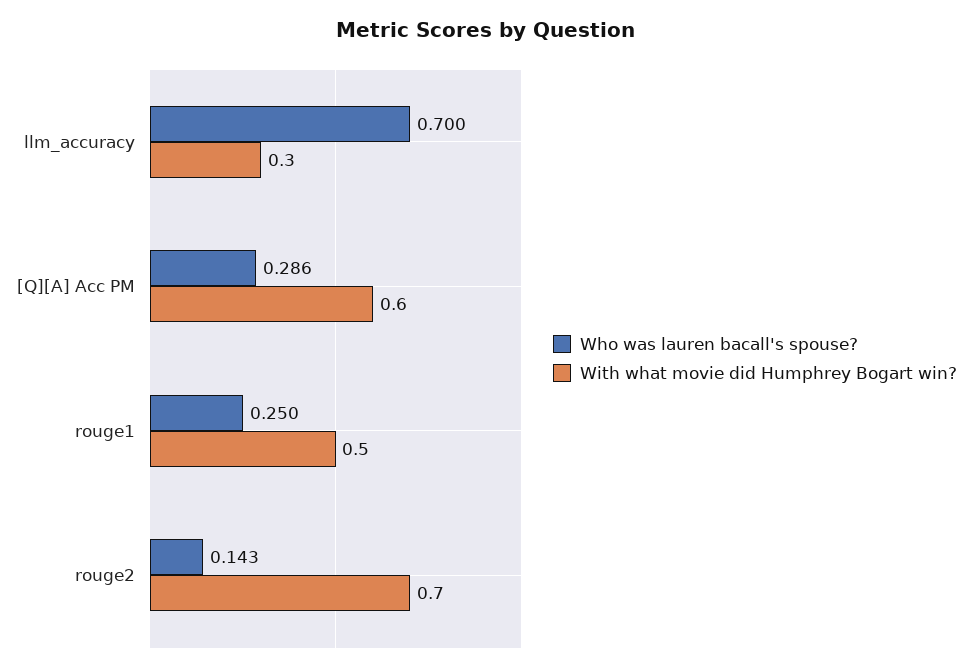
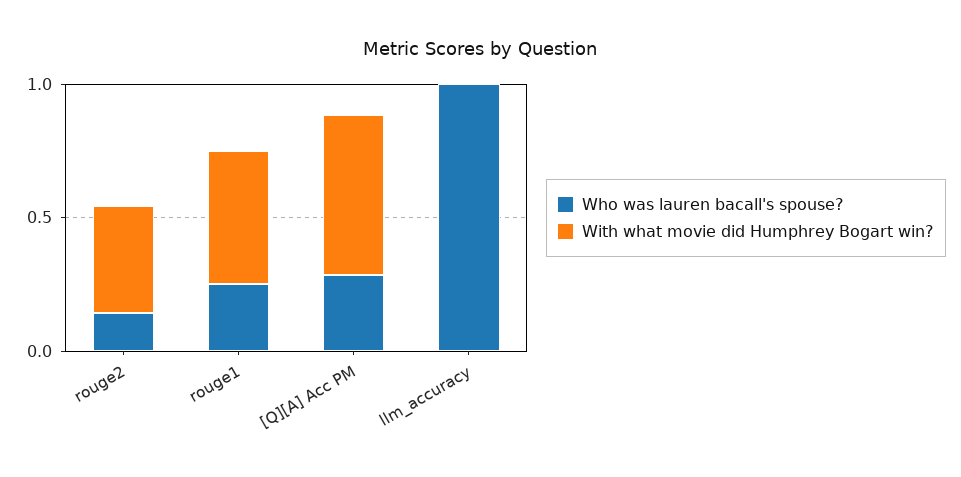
Who was lauren bacall's spouse?, llm_accuracy: 0.7 -> 1
With what movie did Humphrey Bogart win?, llm_accuracy: 0.3 -> 0
With what movie did Humphrey Bogart win?, rouge2: 0.7 -> 0.4

